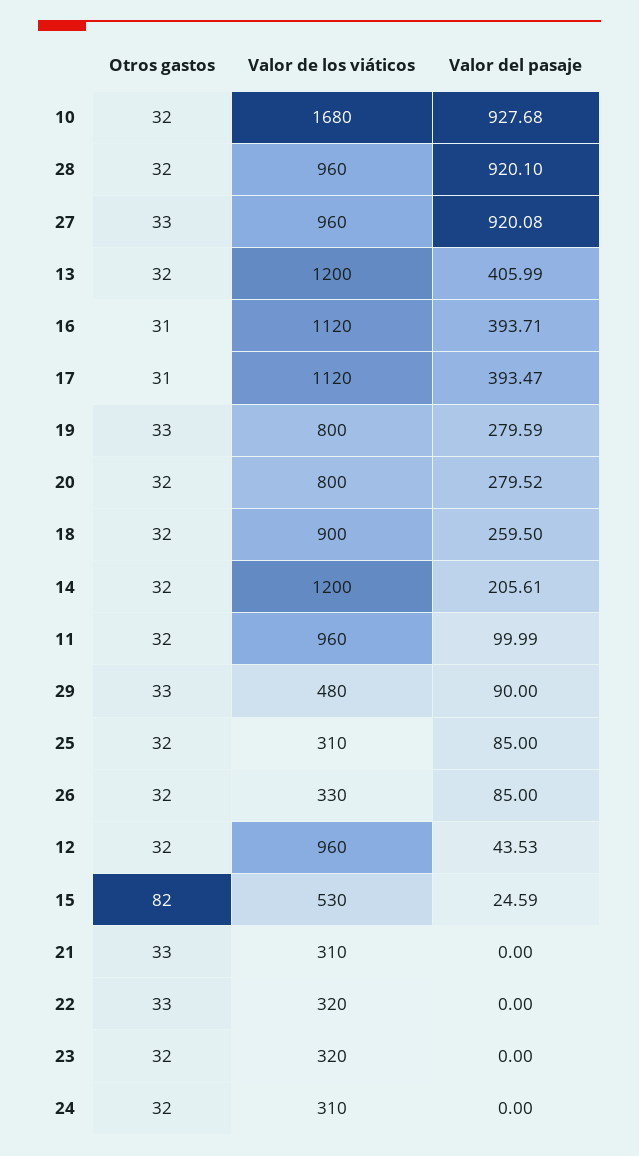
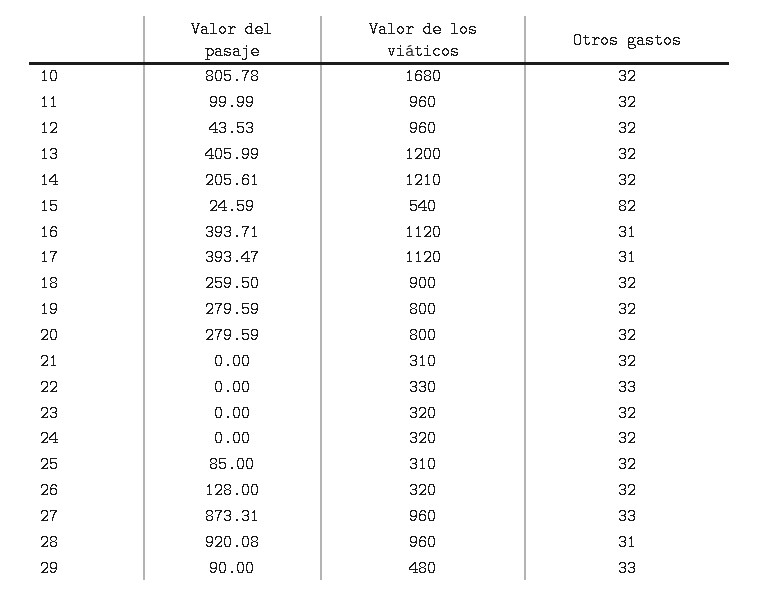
Valor del pasaje, 10: 927.68 -> 805.78
Otros gastos, 28: 32 -> 31
Valor del pasaje, 28: 920.1 -> 920.08
Valor del pasaje, 27: 920.08 -> 873.31
Otros gastos, 19: 33 -> 32
Valor del pasaje, 20: 279.52 -> 279.59
Valor de los viáticos, 14: 1200 -> 1210
Valor de los viáticos, 26: 330 -> 320
Valor del pasaje, 26: 85 -> 128
Valor de los viáticos, 15: 530 -> 540
Otros gastos, 21: 33 -> 32
Valor de los viáticos, 22: 320 -> 330
Valor de los viáticos, 24: 310 -> 320

